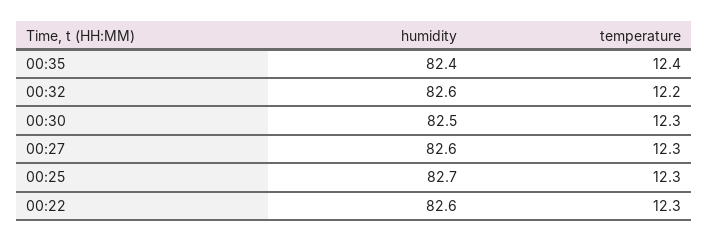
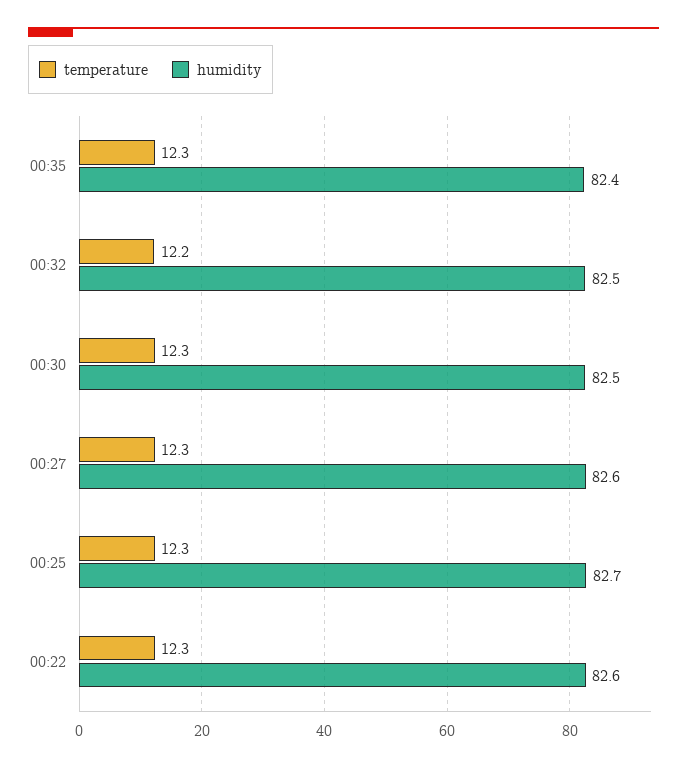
temperature, 00:35: 12.4 -> 12.3
humidity, 00:32: 82.6 -> 82.5

